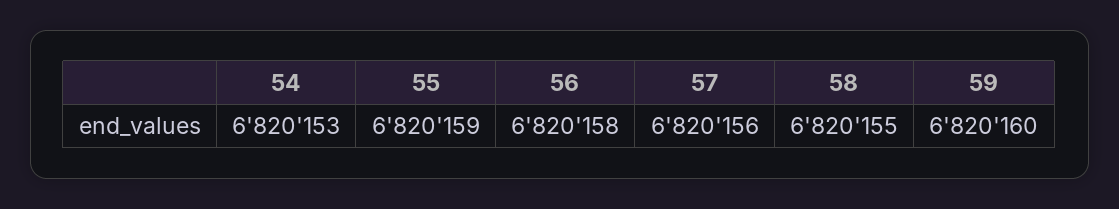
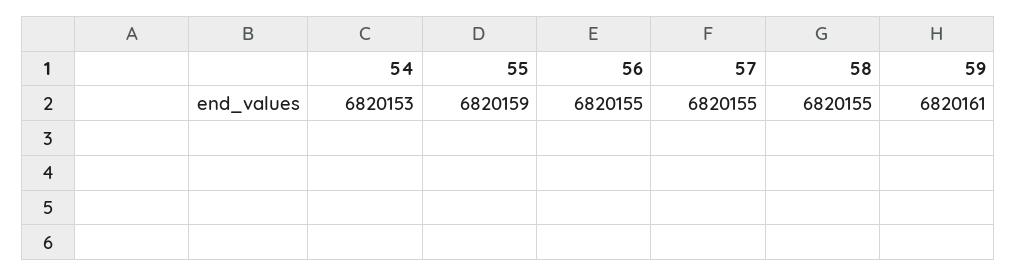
56: 6820158 -> 6820155
57: 6820156 -> 6820155
59: 6820160 -> 6820161

